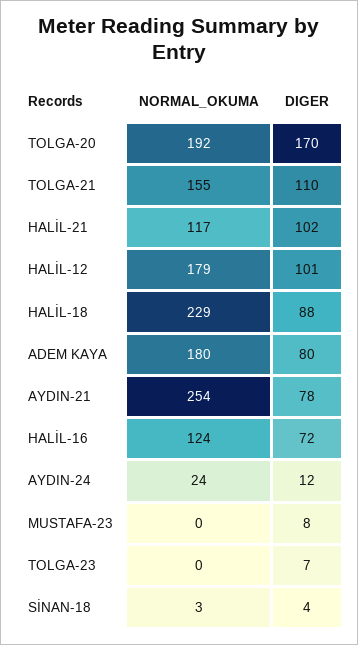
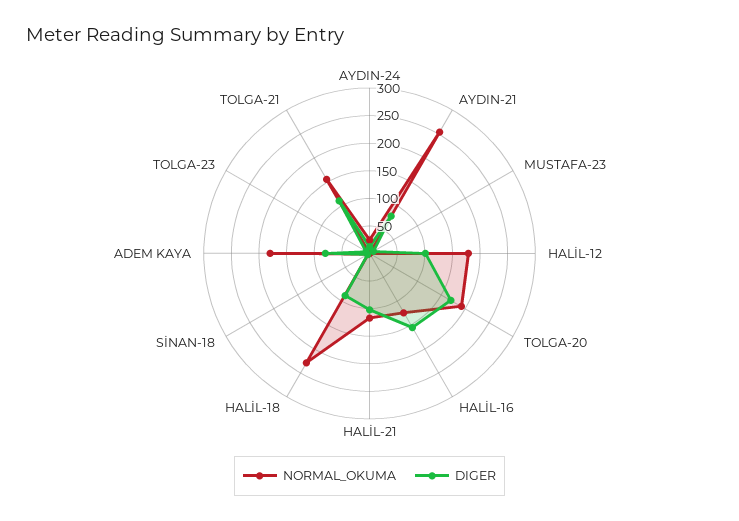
DIGER, HALİL-16: 72 -> 150

